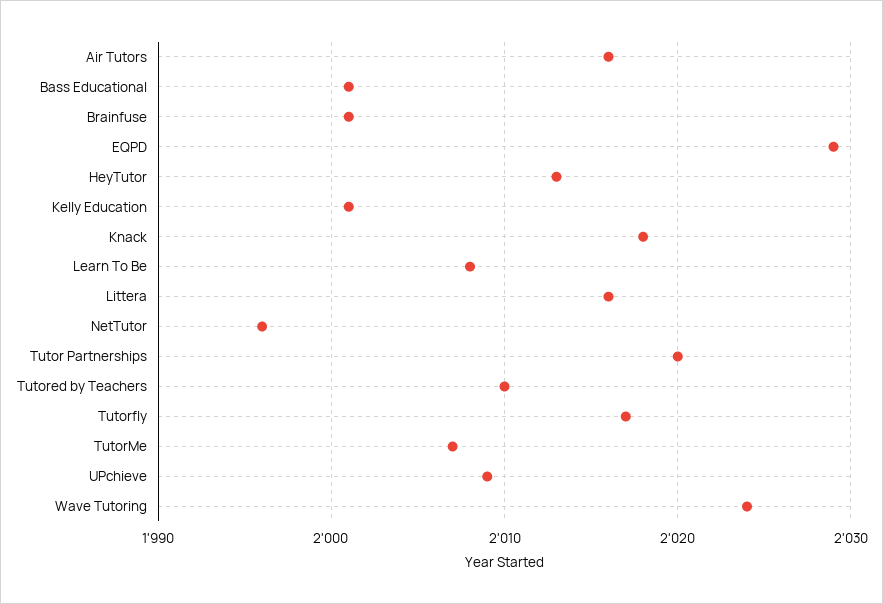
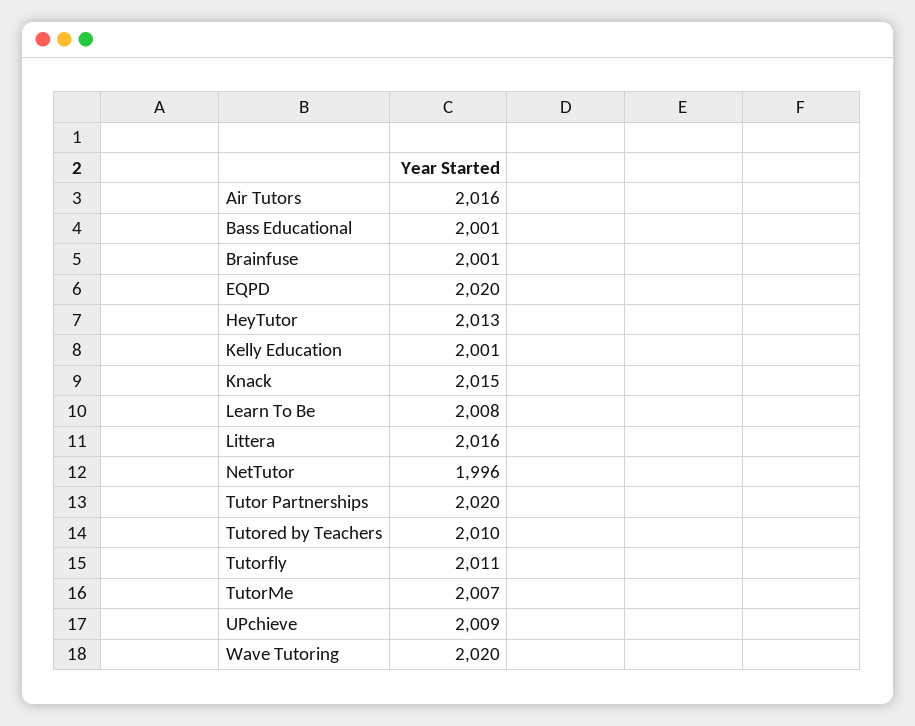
EQPD: 2029 -> 2020
Knack: 2018 -> 2015
Tutorfly: 2017 -> 2011
Wave Tutoring: 2024 -> 2020

